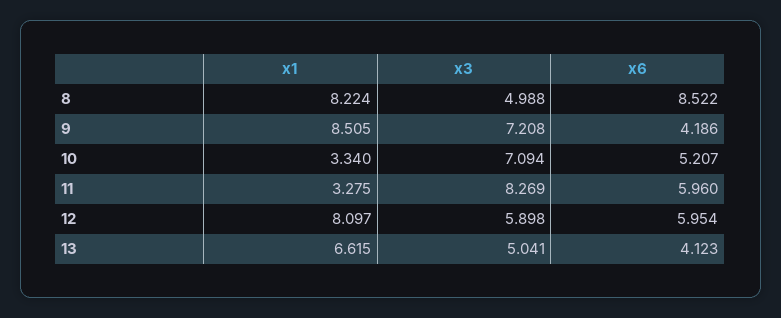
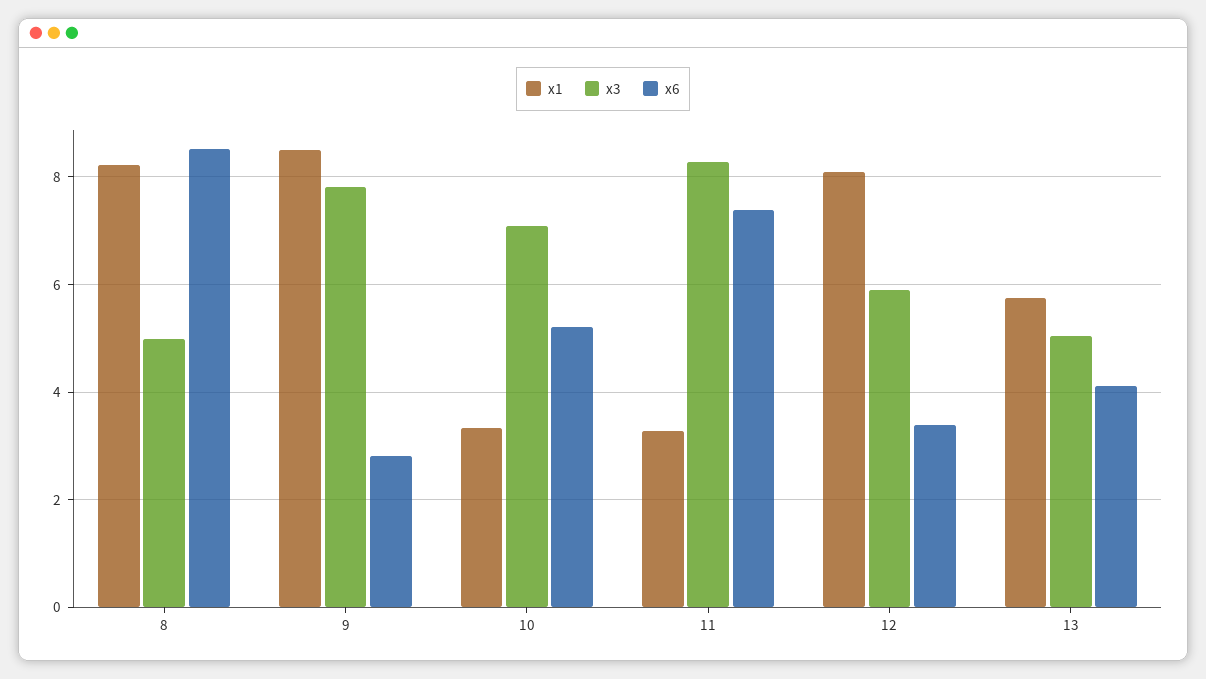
x3, 9: 7.208 -> 7.8
x6, 9: 4.186 -> 2.8
x6, 11: 5.96 -> 7.4
x6, 12: 5.954 -> 3.4
x1, 13: 6.615 -> 5.8

